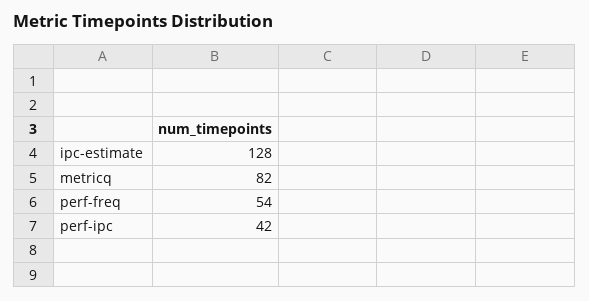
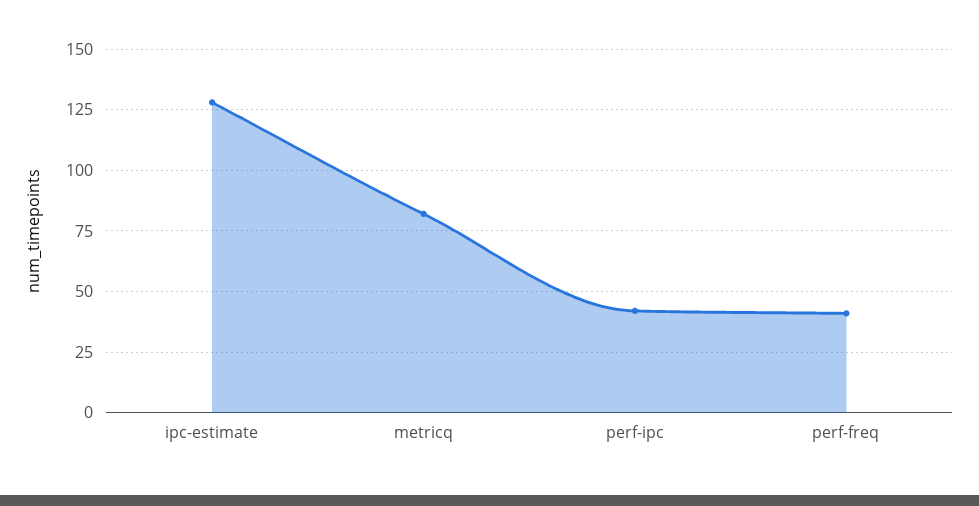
perf-freq: 54 -> 40

